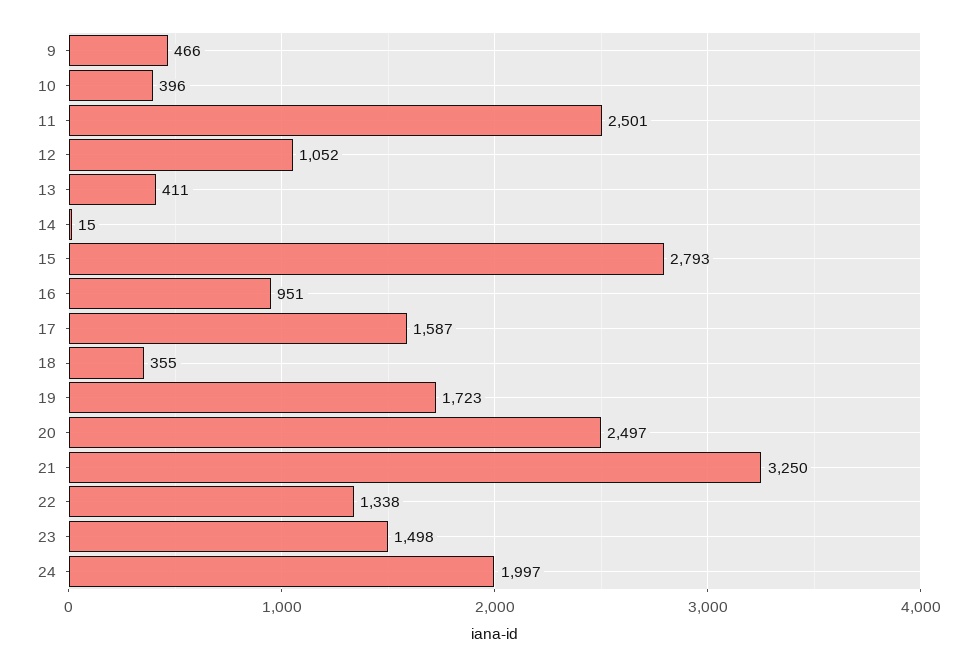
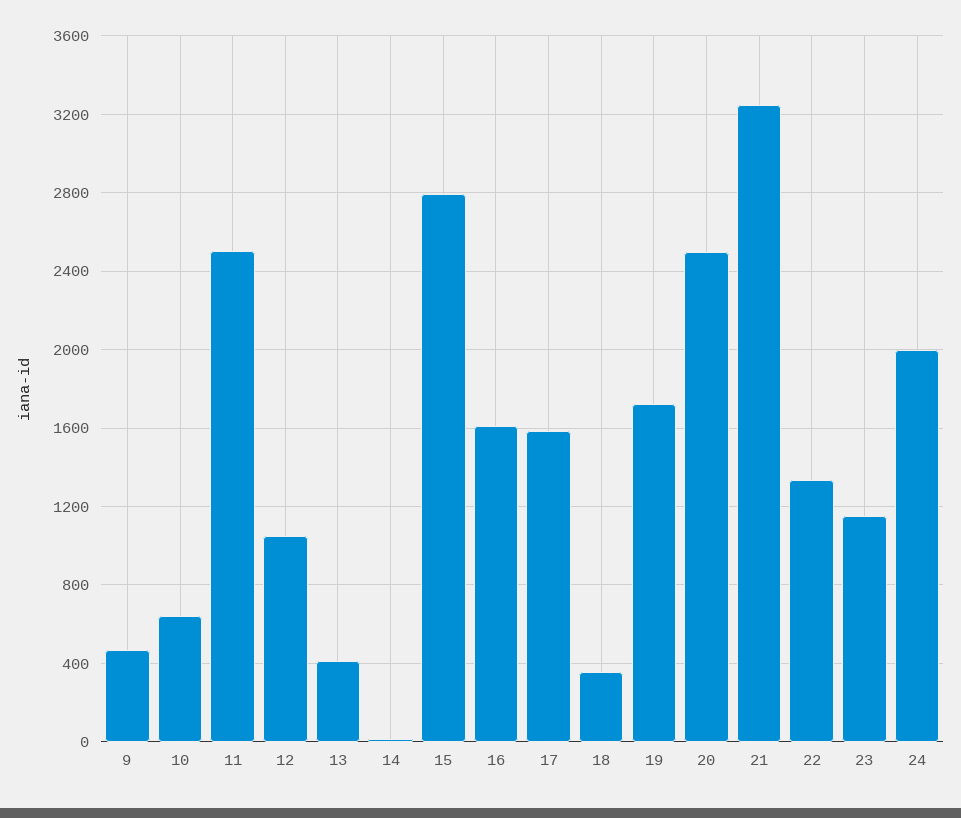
10: 396 -> 650
16: 951 -> 1600
23: 1498 -> 1150

